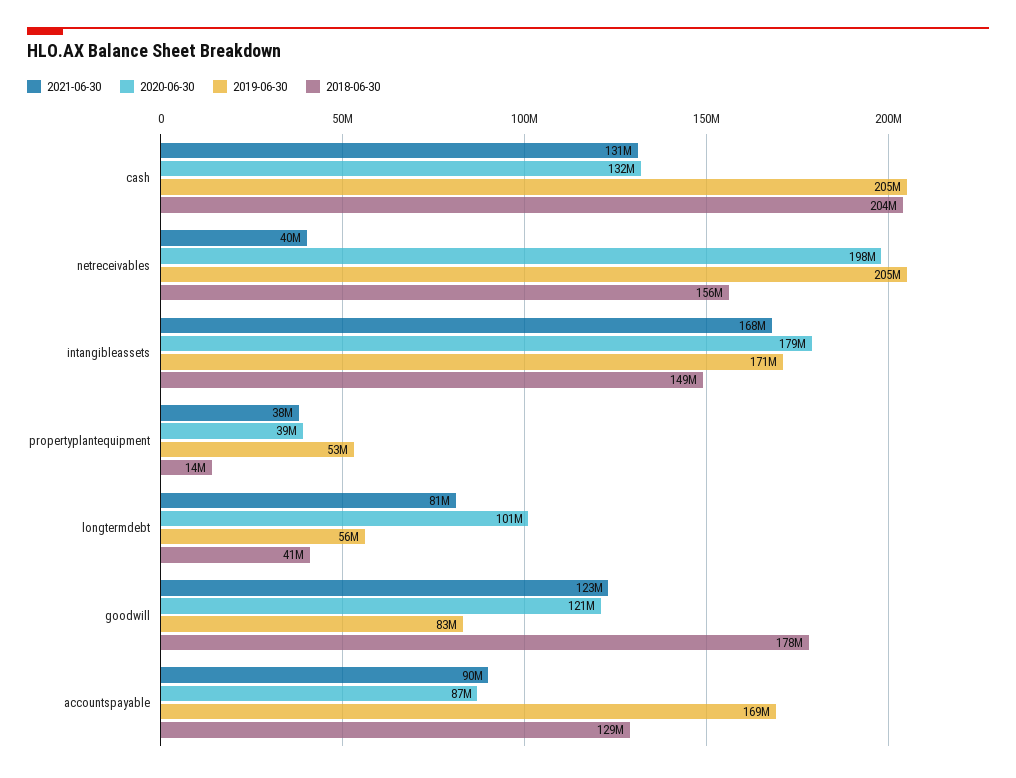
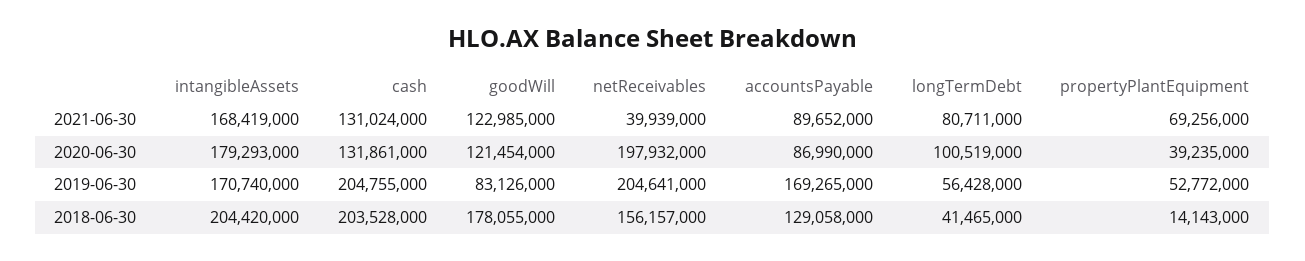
2018-06-30, intangibleassets: 149000000 -> 204420000
2021-06-30, propertyplantequipment: 38000000 -> 69256000

